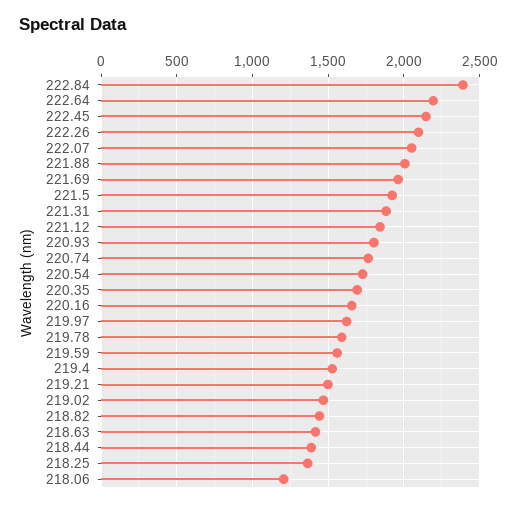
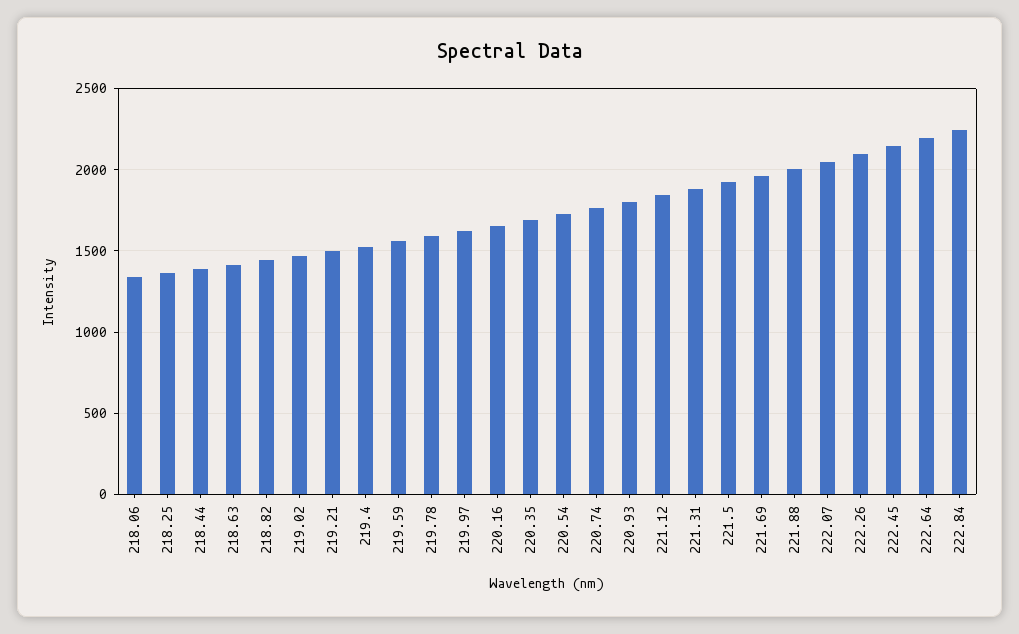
222.84: 2400 -> 2250
218.06: 1200 -> 1350

